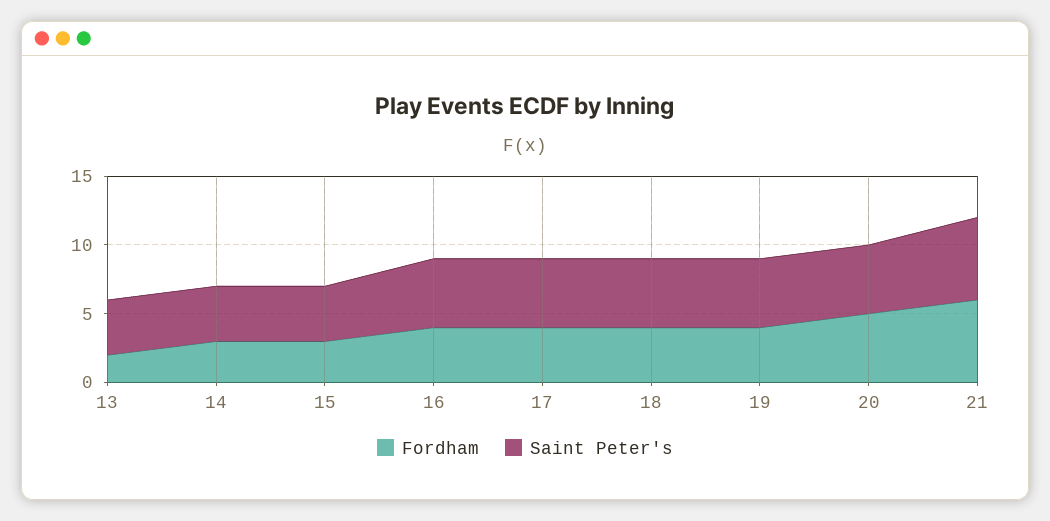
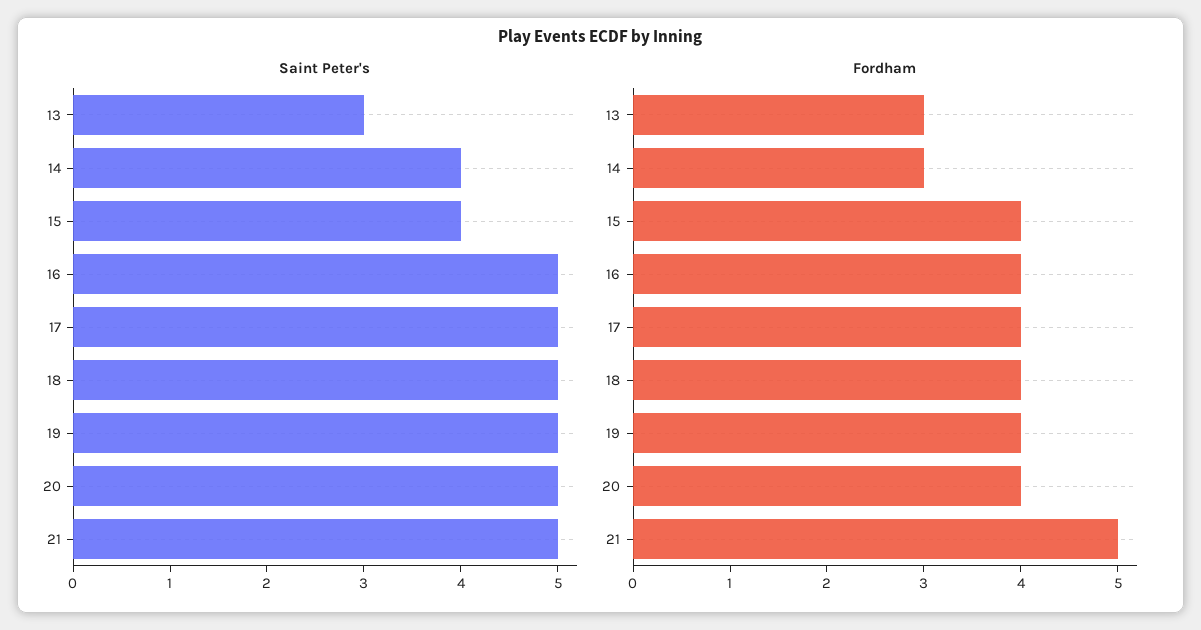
Fordham, 13: 2 -> 3
Saint Peter's, 13: 4 -> 3
Fordham, 15: 3 -> 4
Fordham, 20: 5 -> 4
Fordham, 21: 6 -> 5
Saint Peter's, 21: 6 -> 5

